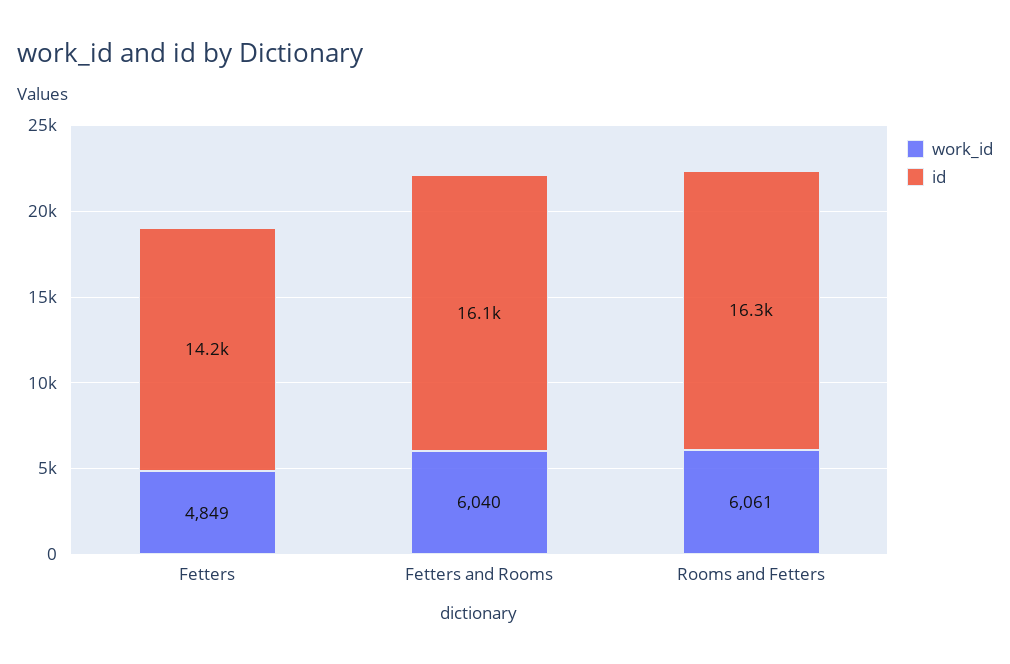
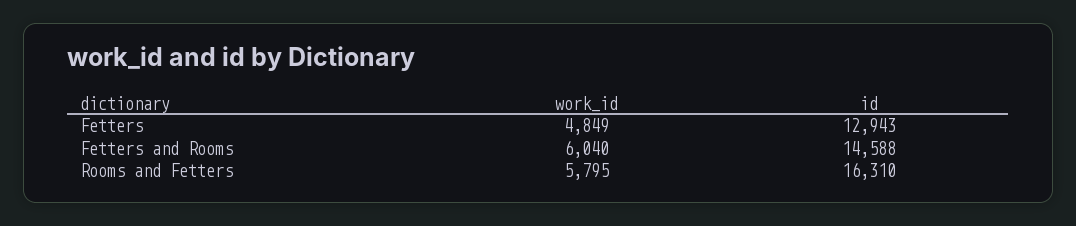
id, Fetters: 14200 -> 12943
id, Fetters and Rooms: 16100 -> 14588
work_id, Rooms and Fetters: 6061 -> 5795

